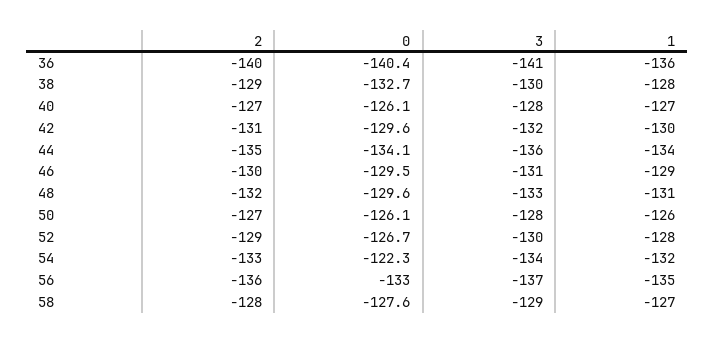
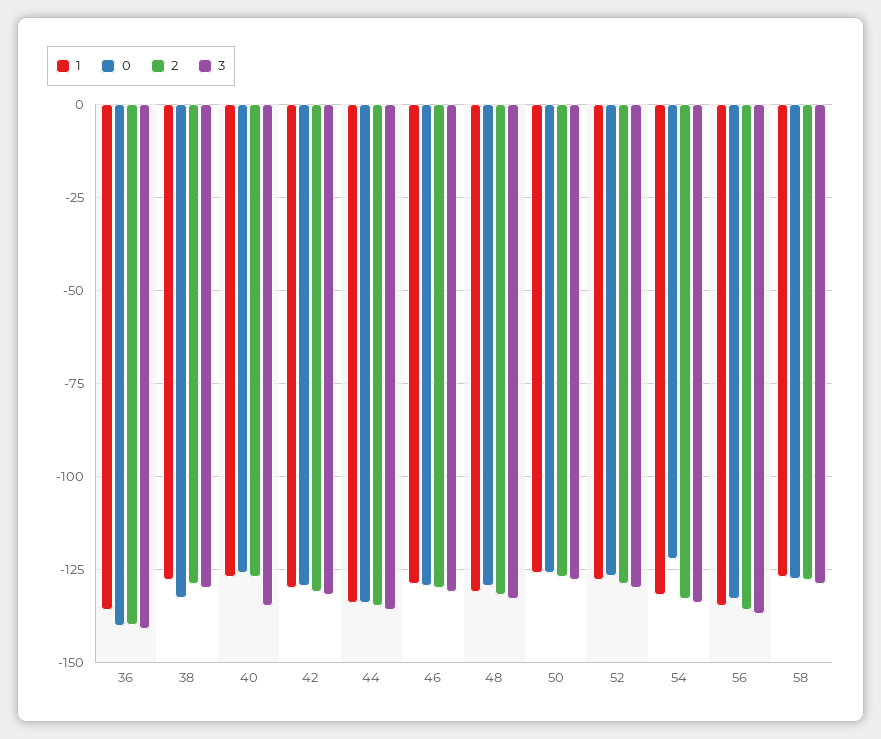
3, 40: -128 -> -135

